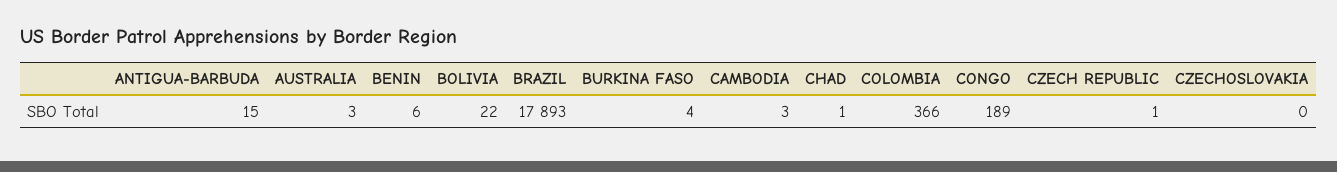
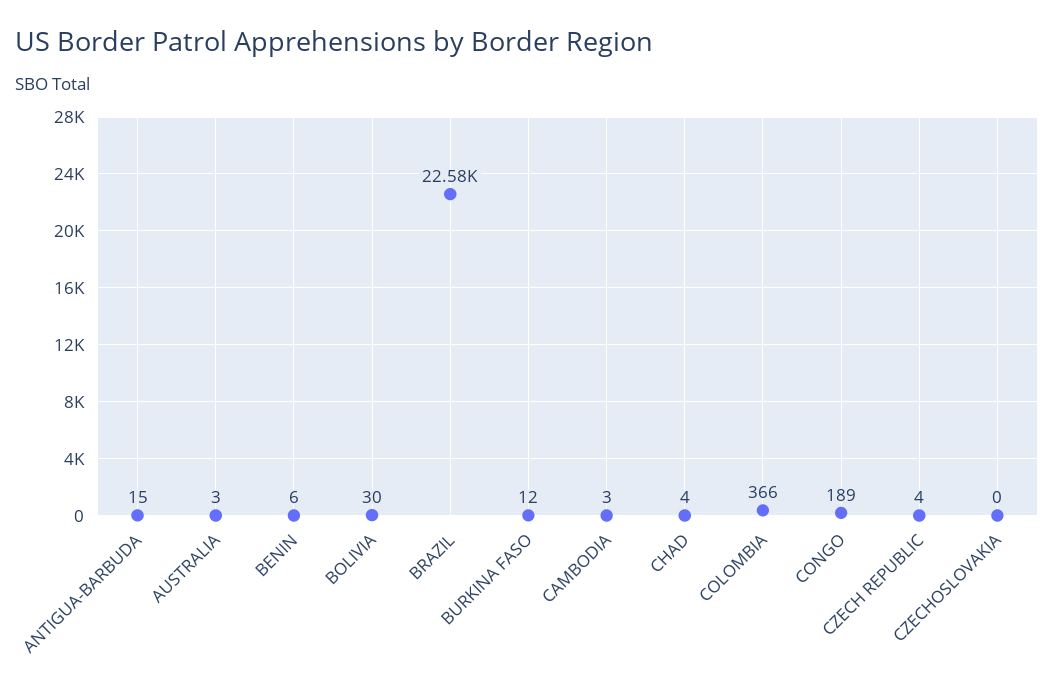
BOLIVIA: 22 -> 30
BRAZIL: 17893 -> 22580
BURKINA FASO: 4 -> 12
CHAD: 1 -> 4
CZECH REPUBLIC: 1 -> 4

